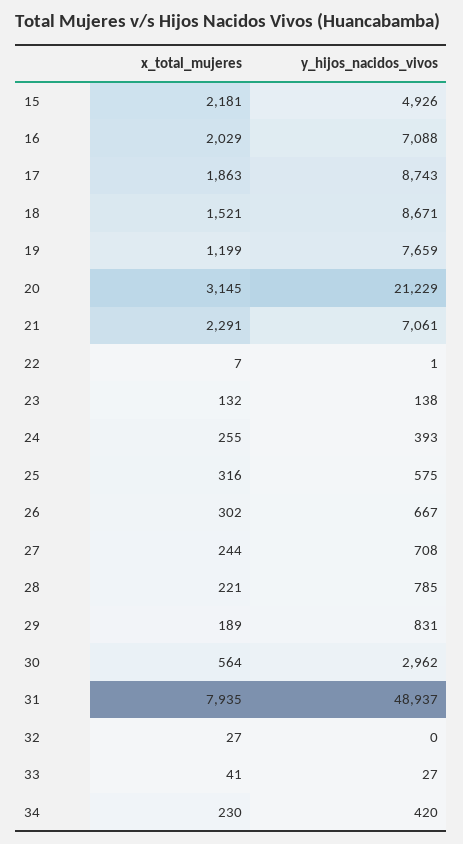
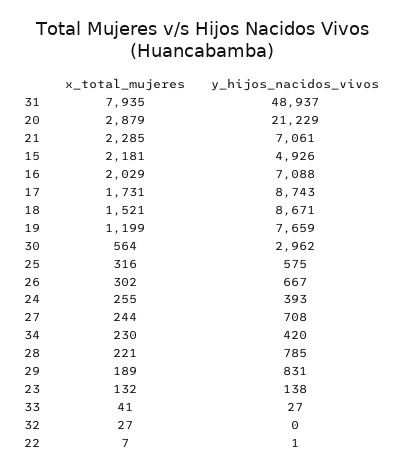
x_total_mujeres, 17: 1863 -> 1731
x_total_mujeres, 20: 3145 -> 2879
x_total_mujeres, 21: 2291 -> 2285

